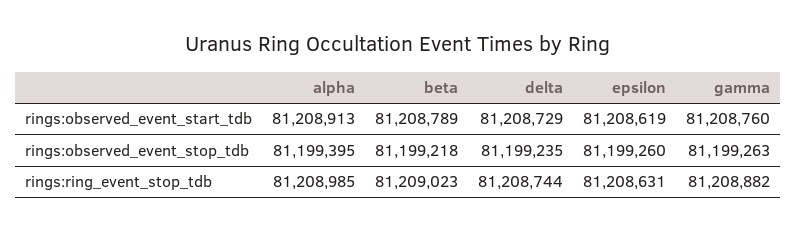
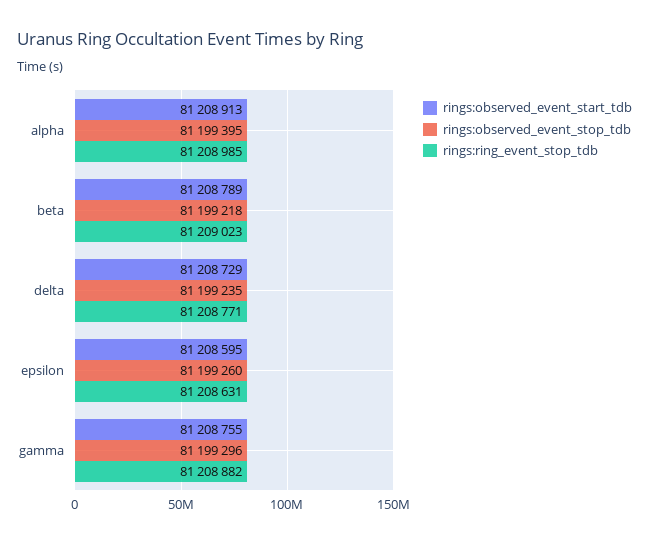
rings:observed_event_start_tdb, epsilon: 81208619 -> 81208595
rings:observed_event_start_tdb, gamma: 81208760 -> 81208755
rings:observed_event_stop_tdb, gamma: 81199263 -> 81199296
rings:ring_event_stop_tdb, delta: 81208744 -> 81208771

